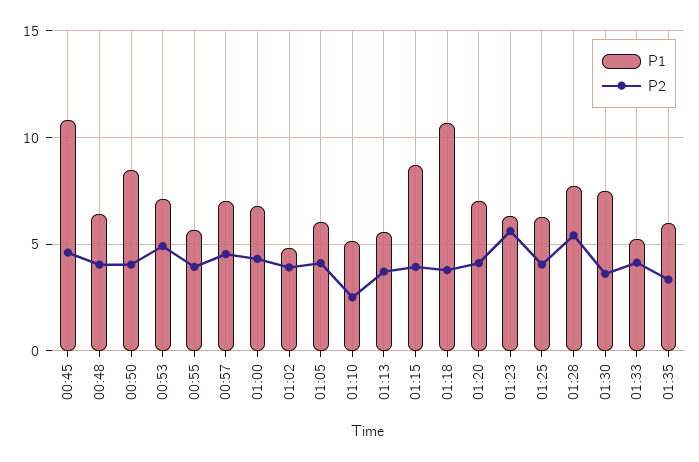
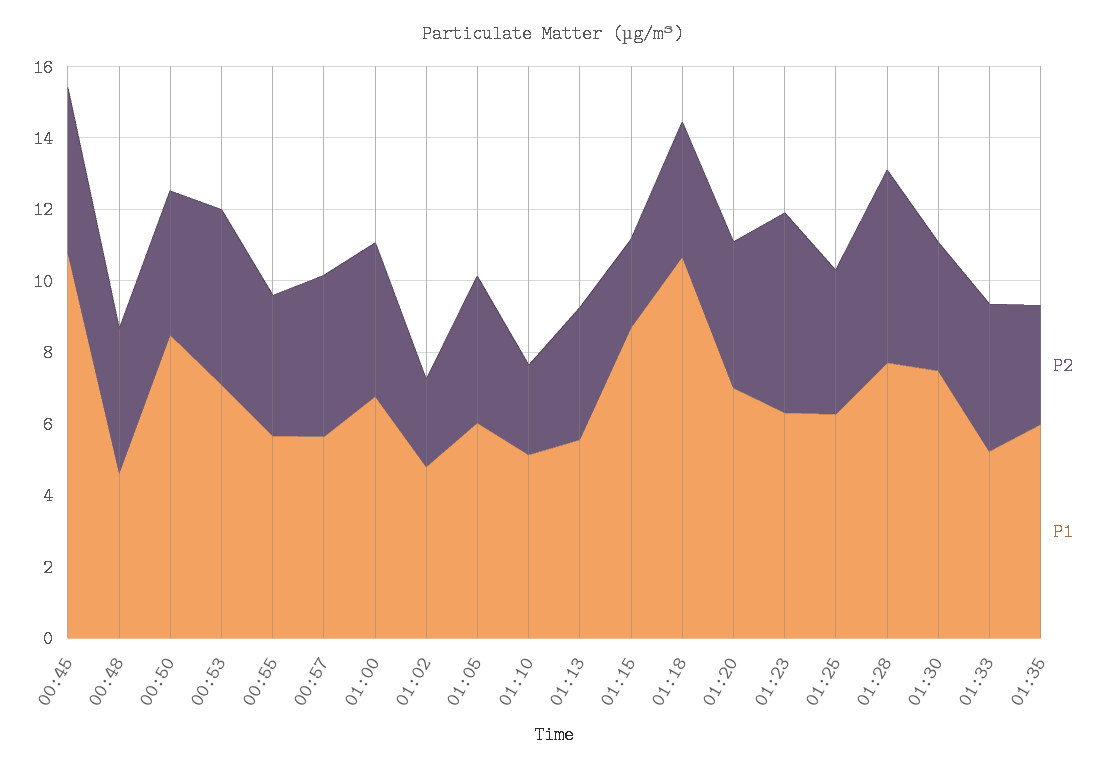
P1, 00:48: 6.5 -> 4.5
P1, 00:57: 7 -> 5.5
P2, 01:02: 4 -> 2.5
P2, 01:15: 4 -> 2.5

